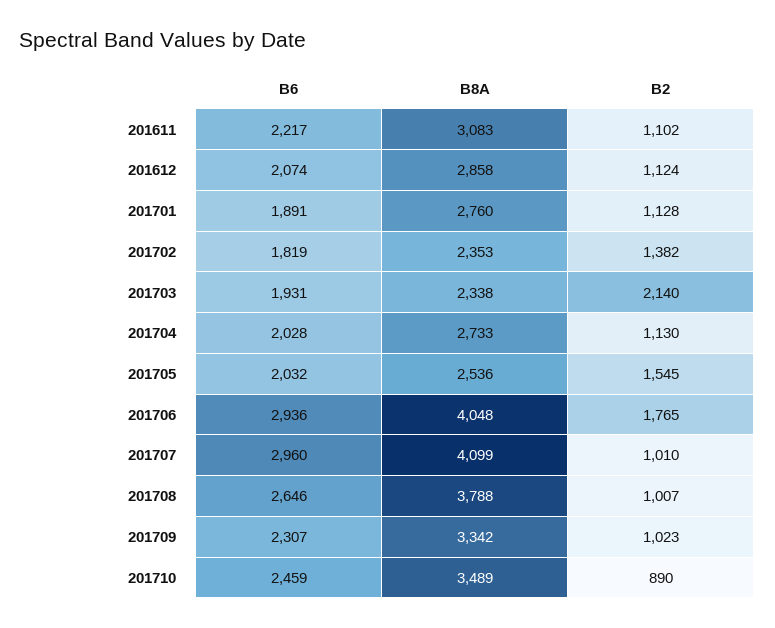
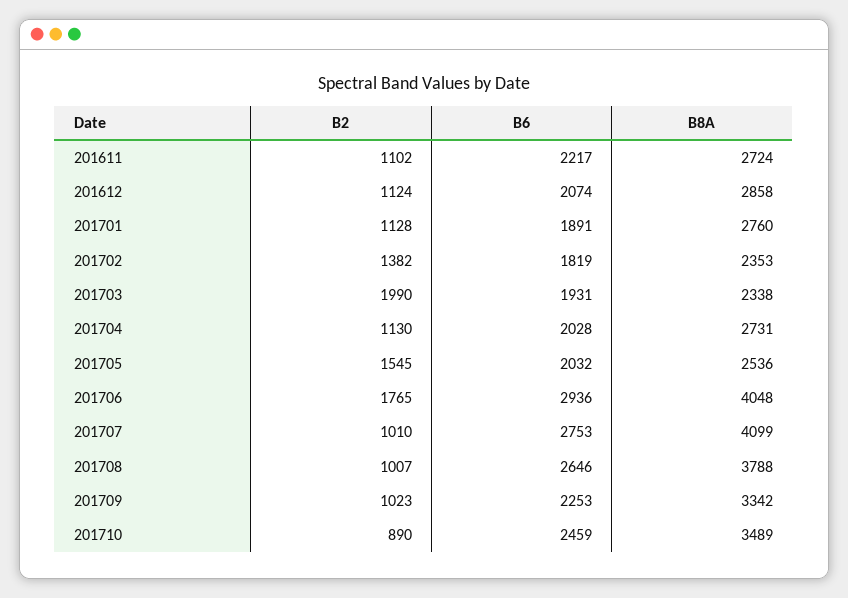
B8A, 201611: 3083 -> 2724
B2, 201703: 2140 -> 1990
B8A, 201704: 2733 -> 2731
B6, 201707: 2960 -> 2753
B6, 201709: 2307 -> 2253

